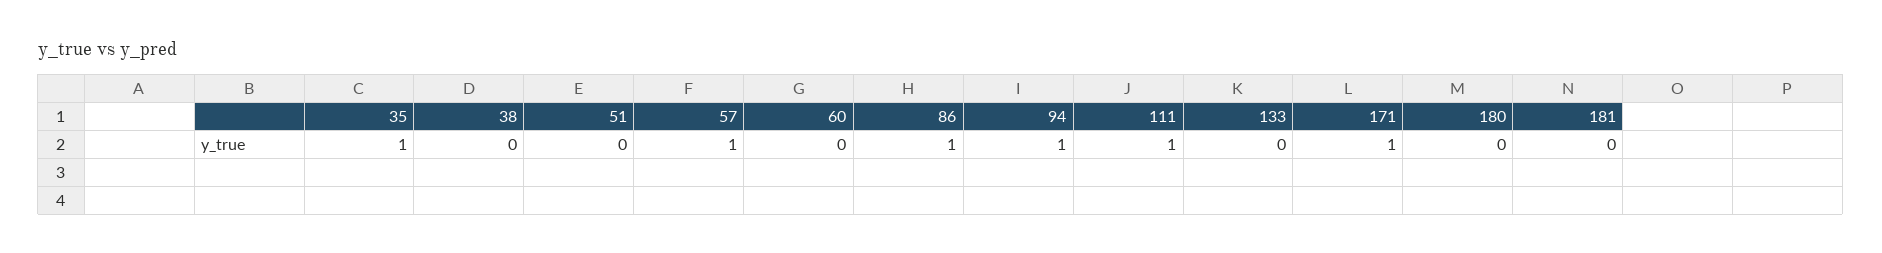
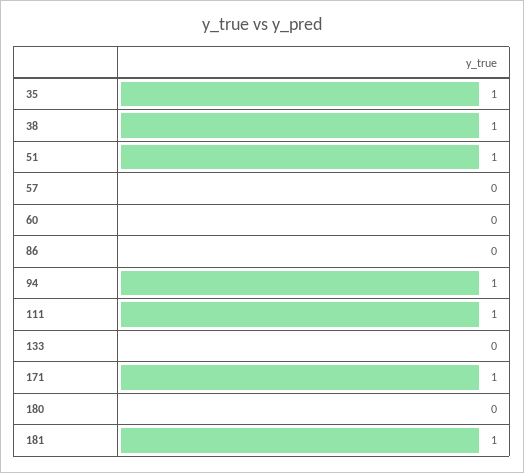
38: 0 -> 1
51: 0 -> 1
57: 1 -> 0
86: 1 -> 0
181: 0 -> 1

